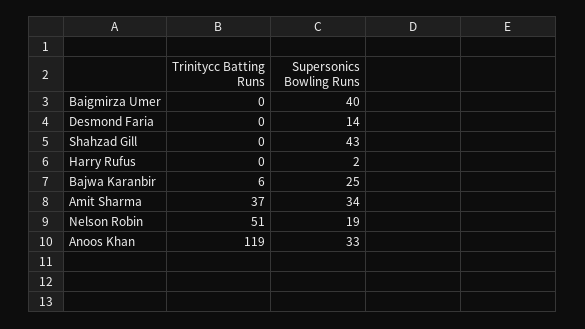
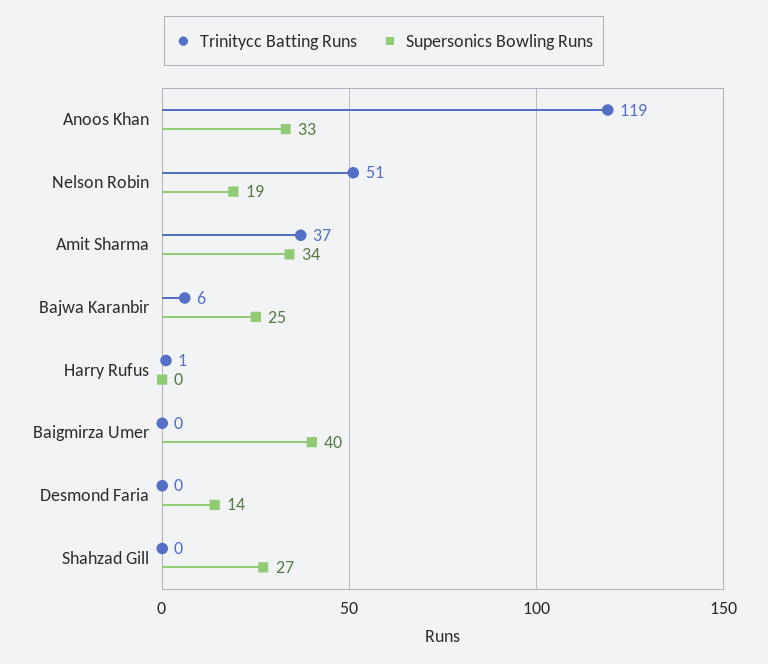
Supersonics Bowling Runs, Shahzad Gill: 43 -> 27
Trinitycc Batting Runs, Harry Rufus: 0 -> 1
Supersonics Bowling Runs, Harry Rufus: 2 -> 0

